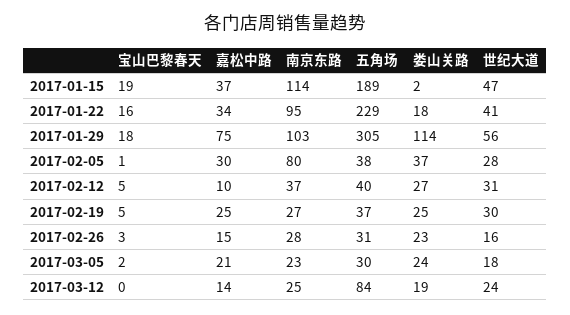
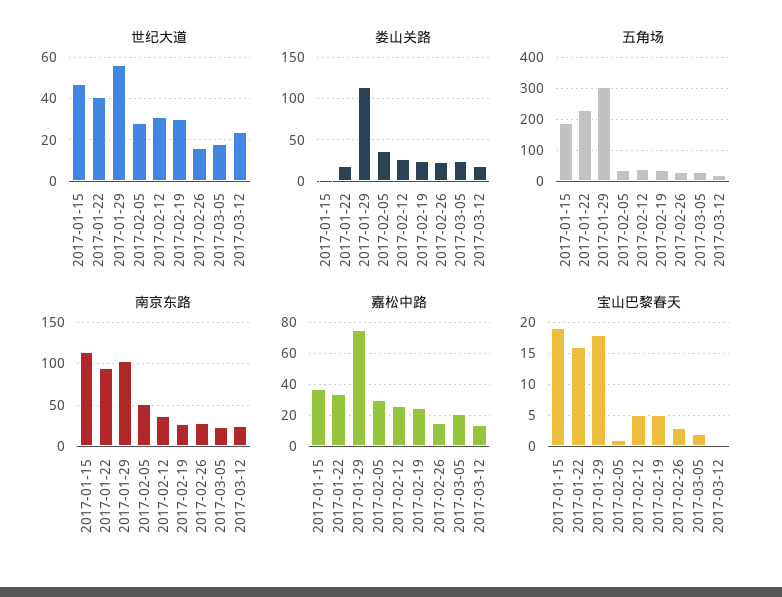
南京东路, 2017-02-05: 80 -> 50
嘉松中路, 2017-02-12: 10 -> 25
五角场, 2017-03-12: 84 -> 20

